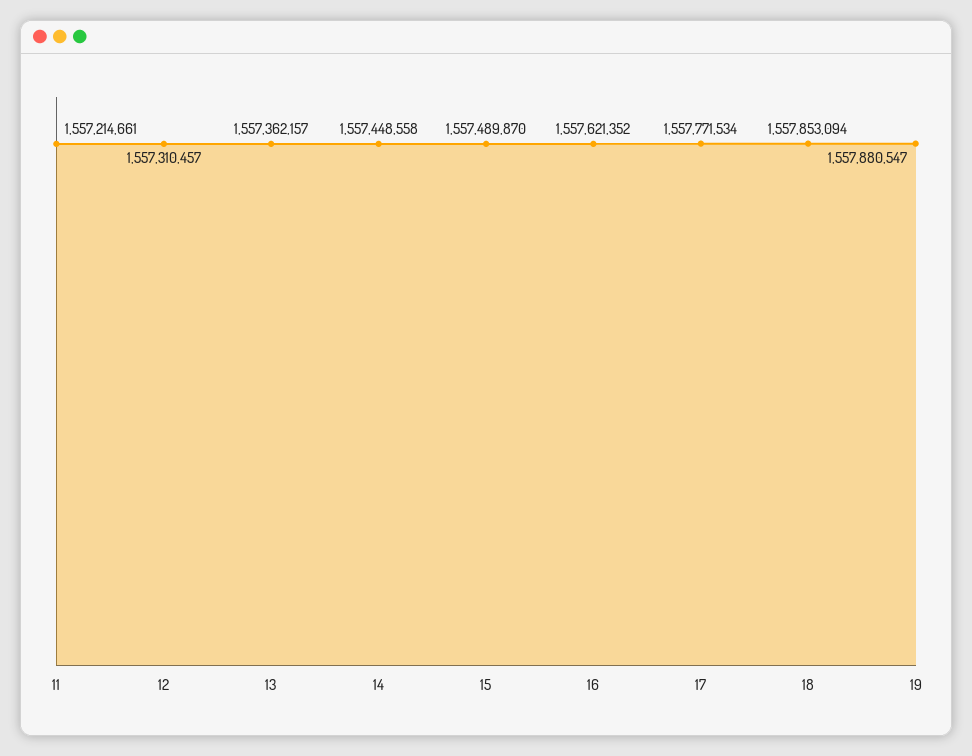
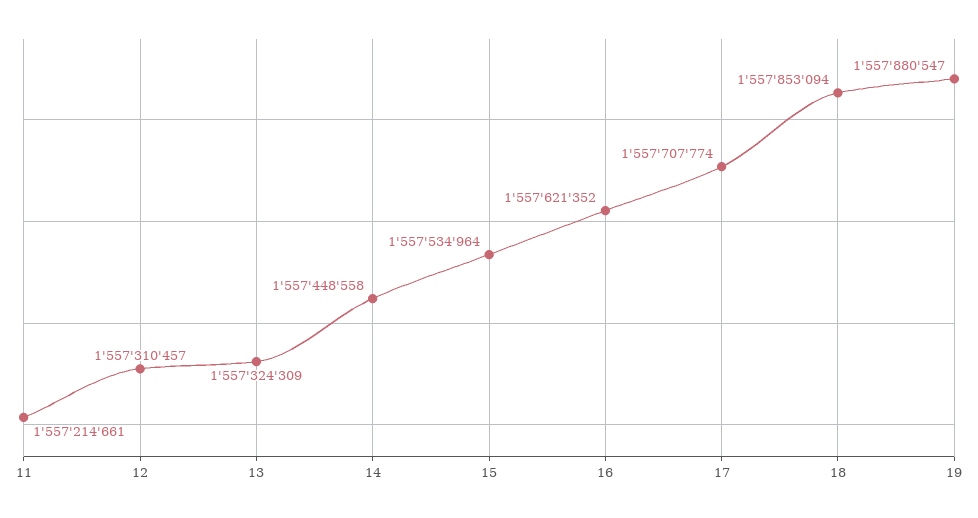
13: 1557362157 -> 1557324309
15: 1557489870 -> 1557534964
17: 1557771534 -> 1557707774

